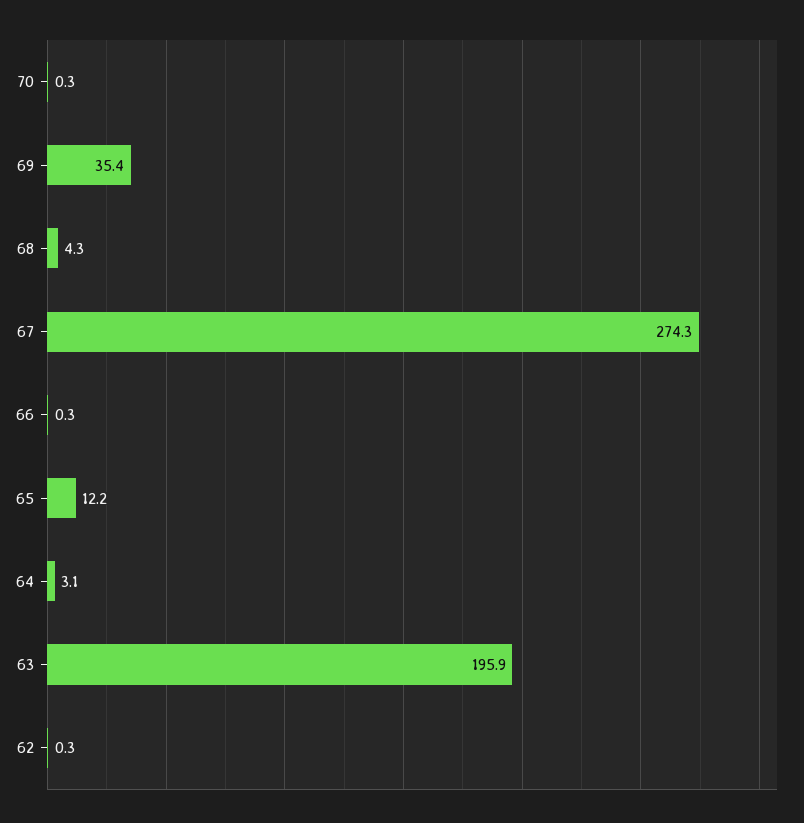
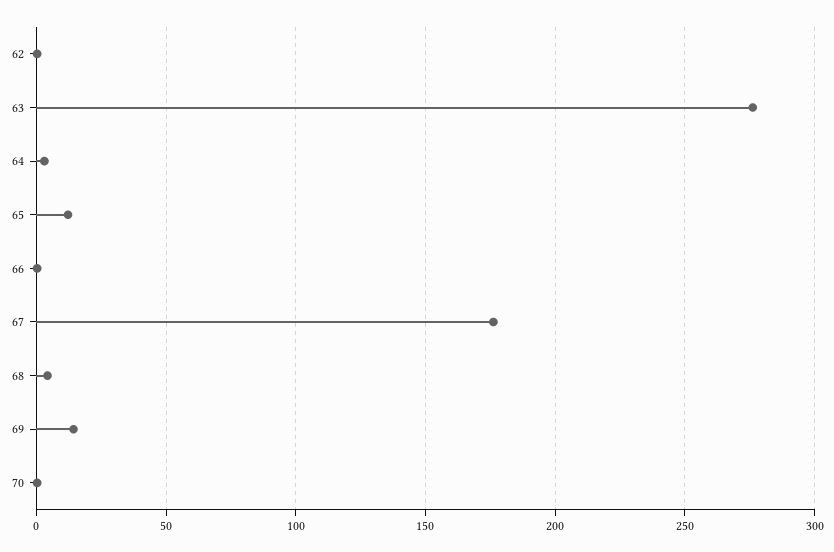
69: 35.4 -> 15
67: 274.3 -> 175
63: 195.9 -> 275

